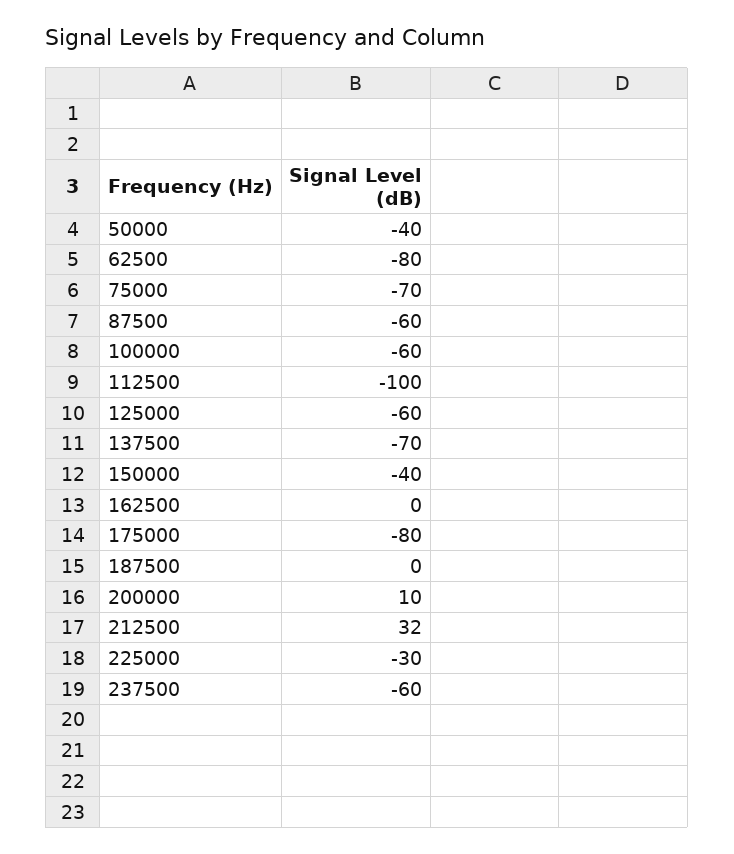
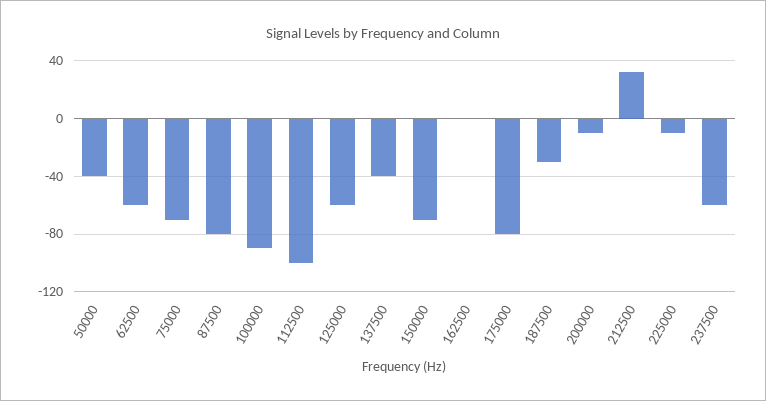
62500: -80 -> -60
87500: -60 -> -80
100000: -60 -> -90
137500: -70 -> -40
150000: -40 -> -70
187500: 0 -> -30
200000: 10 -> -10
225000: -30 -> -10

